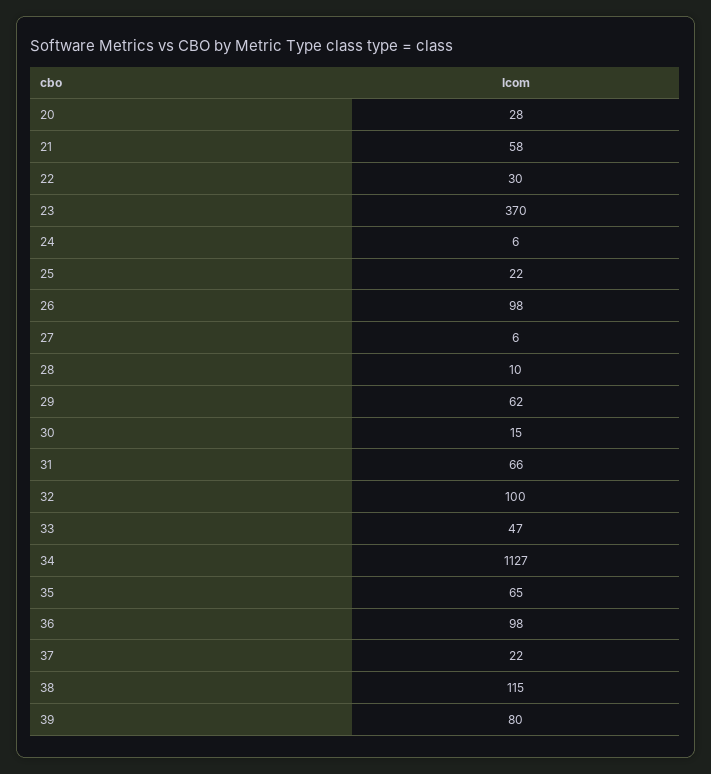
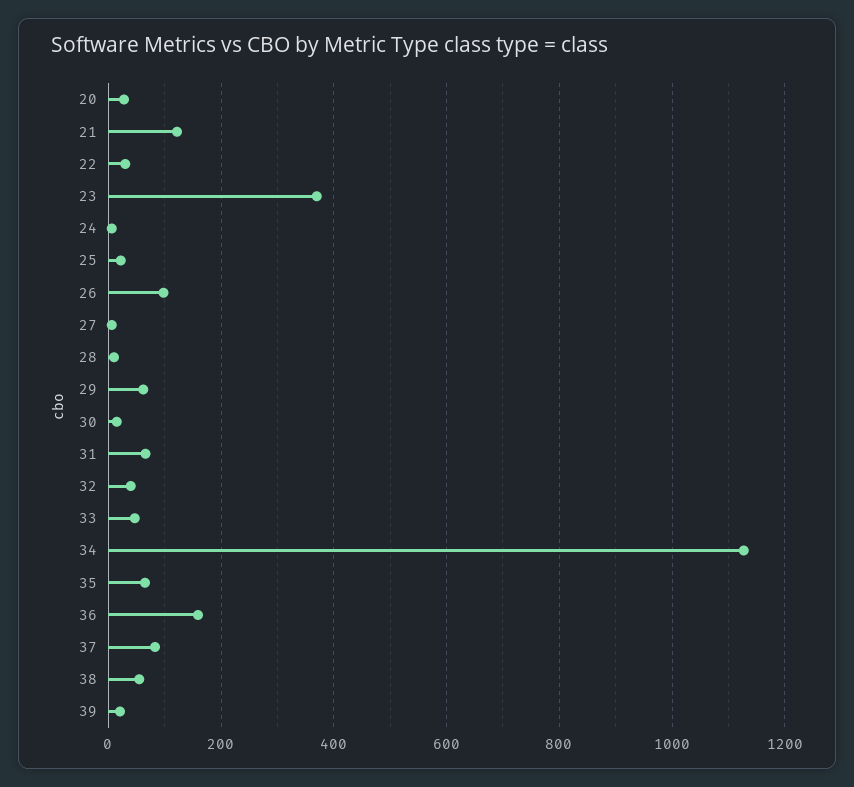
21: 58 -> 120
32: 100 -> 40
36: 98 -> 160
37: 22 -> 80
38: 115 -> 60
39: 80 -> 20

